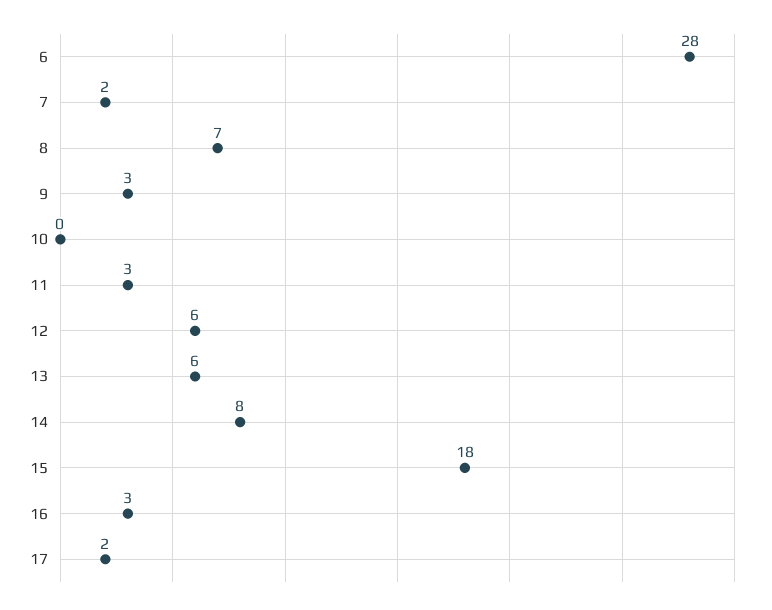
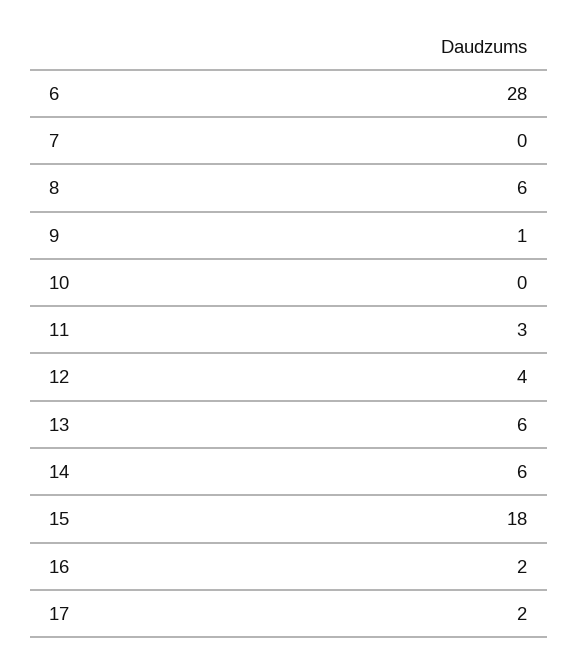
7: 2 -> 0
8: 7 -> 6
9: 3 -> 1
12: 6 -> 4
14: 8 -> 6
16: 3 -> 2

